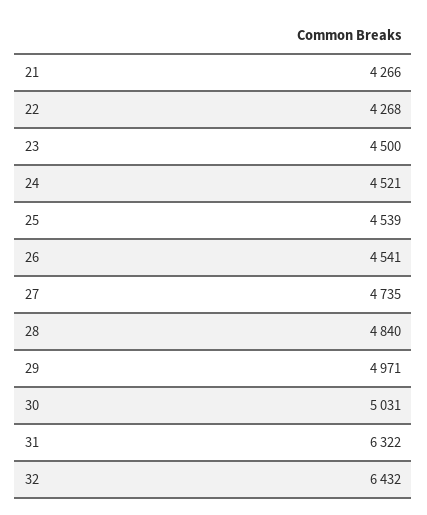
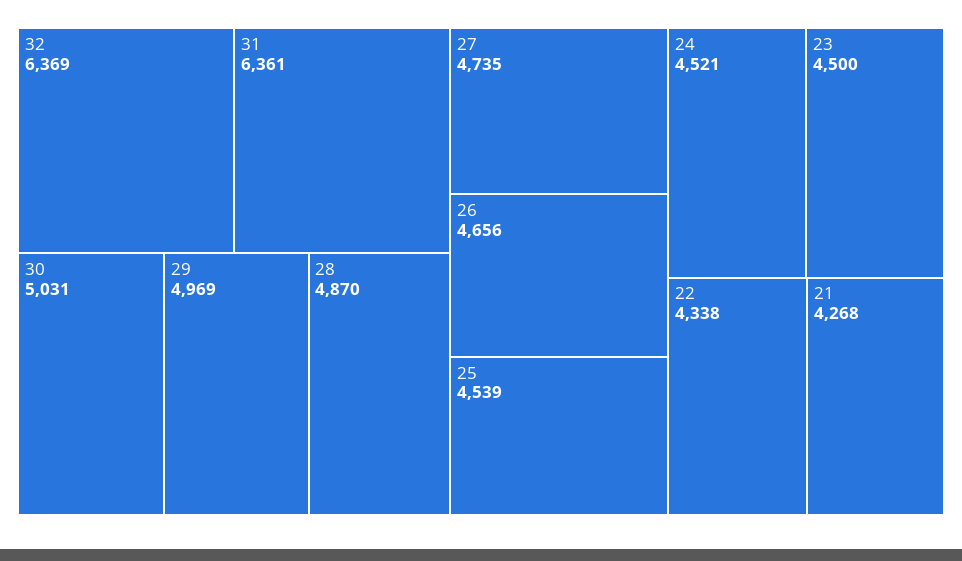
21: 4266 -> 4268
22: 4268 -> 4338
26: 4541 -> 4656
28: 4840 -> 4870
29: 4971 -> 4969
31: 6322 -> 6361
32: 6432 -> 6369

